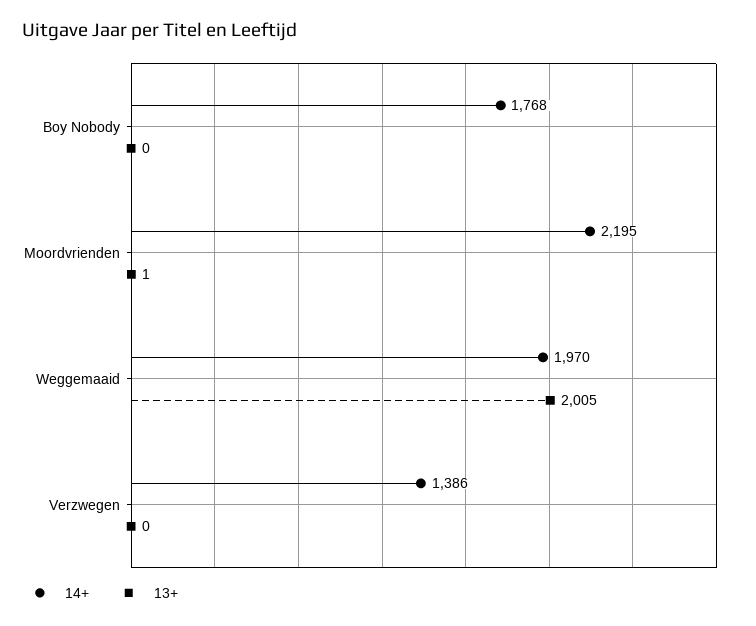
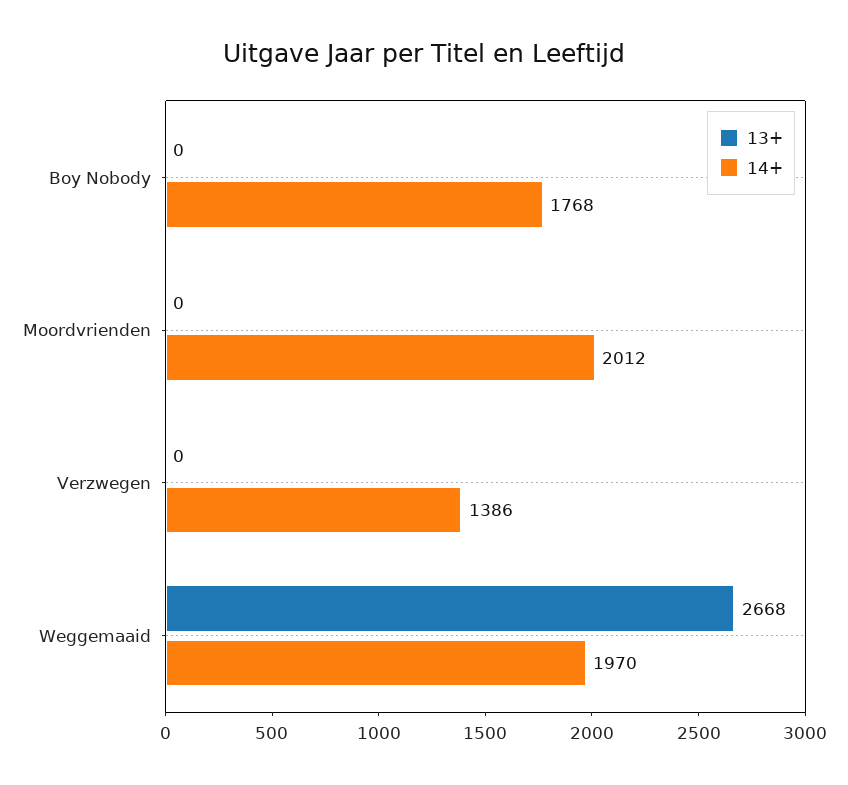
14+, Moordvrienden: 2195 -> 2012
13+, Moordvrienden: 1 -> 0
13+, Weggemaaid: 2005 -> 2668

